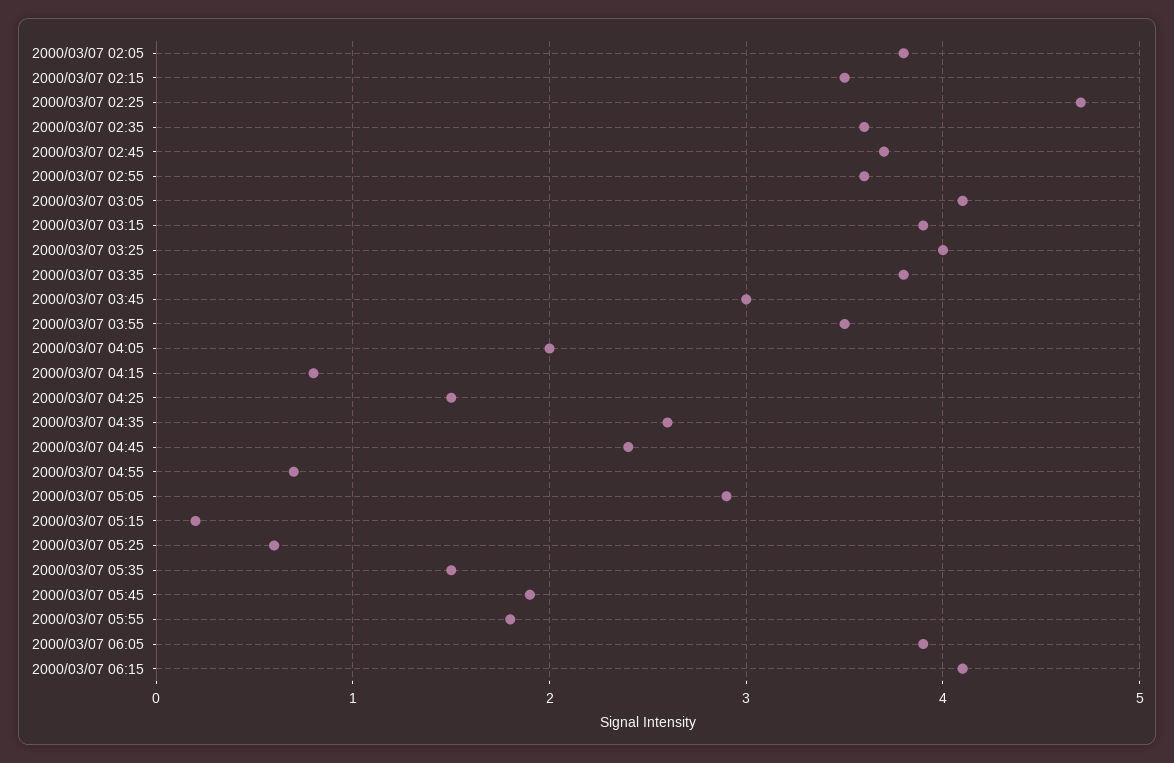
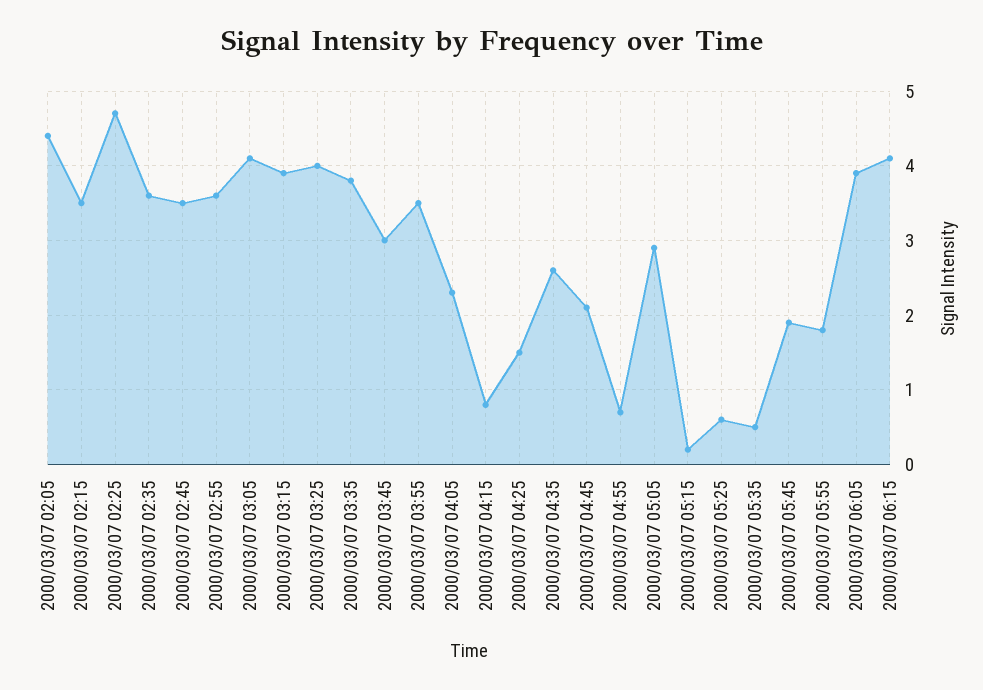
2000/03/07 02:05: 3.8 -> 4.4
2000/03/07 02:45: 3.7 -> 3.5
2000/03/07 04:05: 2 -> 2.3
2000/03/07 04:45: 2.4 -> 2.1
2000/03/07 05:35: 1.5 -> 0.5

